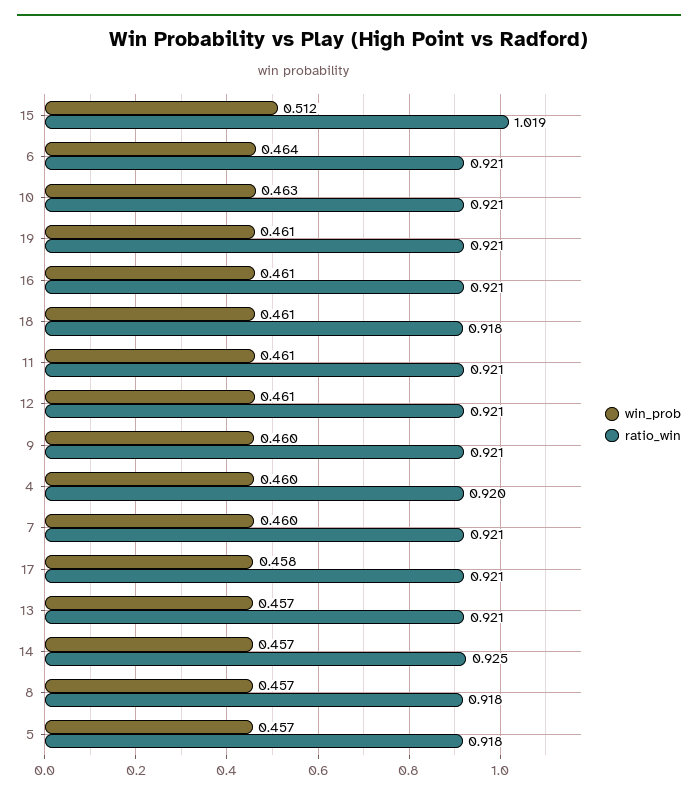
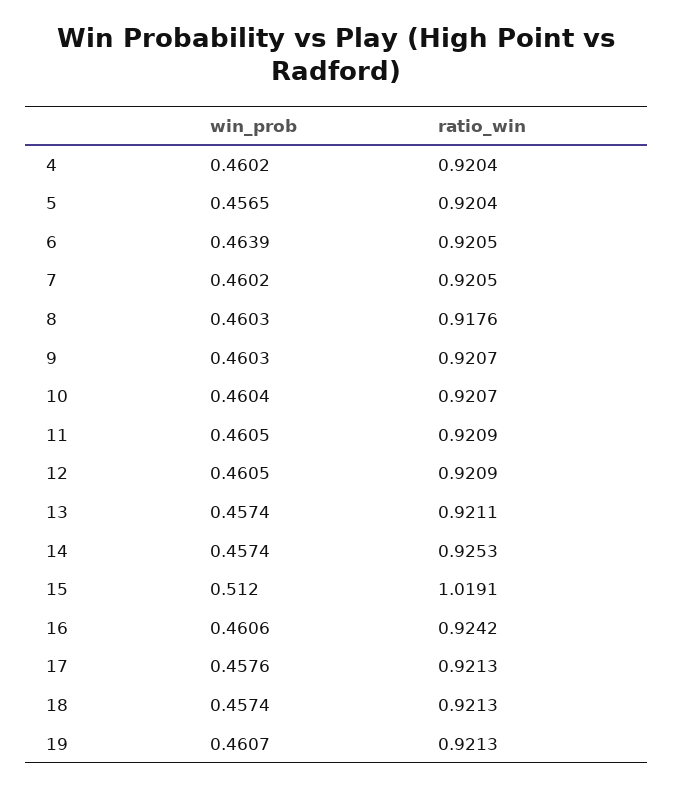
win_prob, 10: 0.463 -> 0.4604
ratio_win, 16: 0.921 -> 0.9242
win_prob, 18: 0.461 -> 0.4574
ratio_win, 18: 0.918 -> 0.9213
win_prob, 8: 0.457 -> 0.4603
ratio_win, 5: 0.918 -> 0.9204

